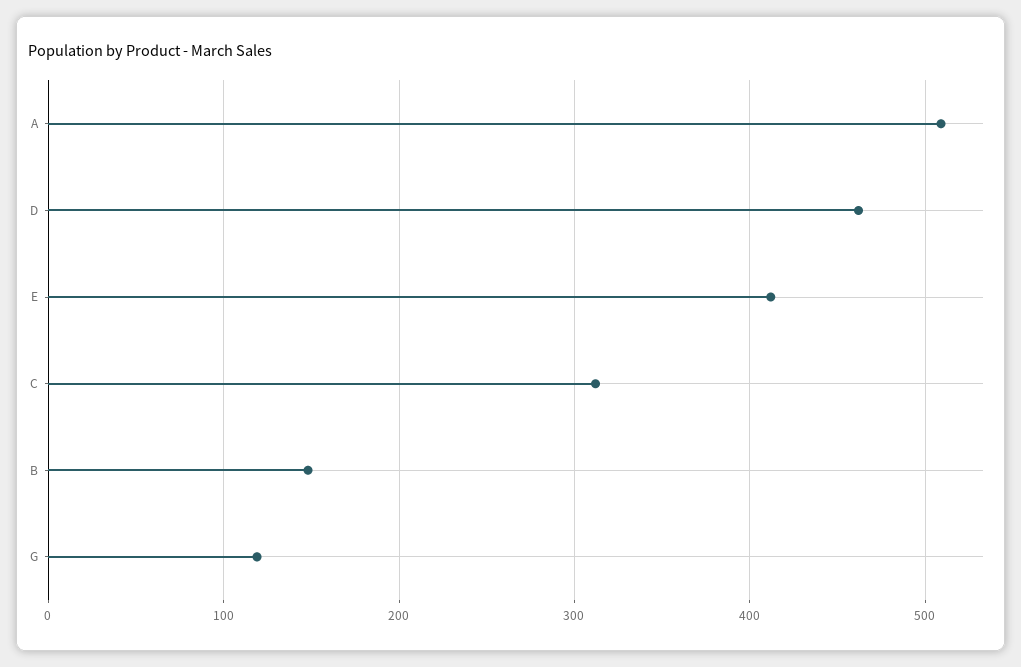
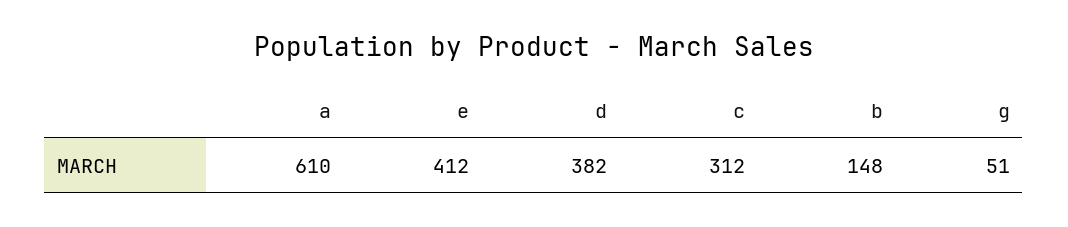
A: 510 -> 610
D: 460 -> 382
G: 120 -> 51

